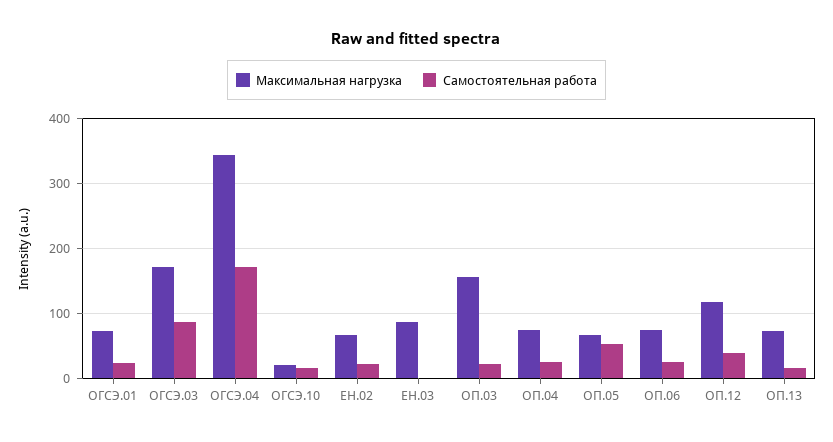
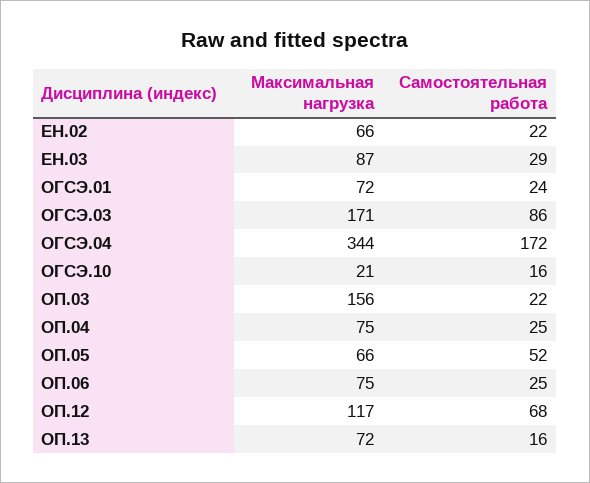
Самостоятельная работа, ЕН.03: 0 -> 29
Самостоятельная работа, ОП.12: 40 -> 68

